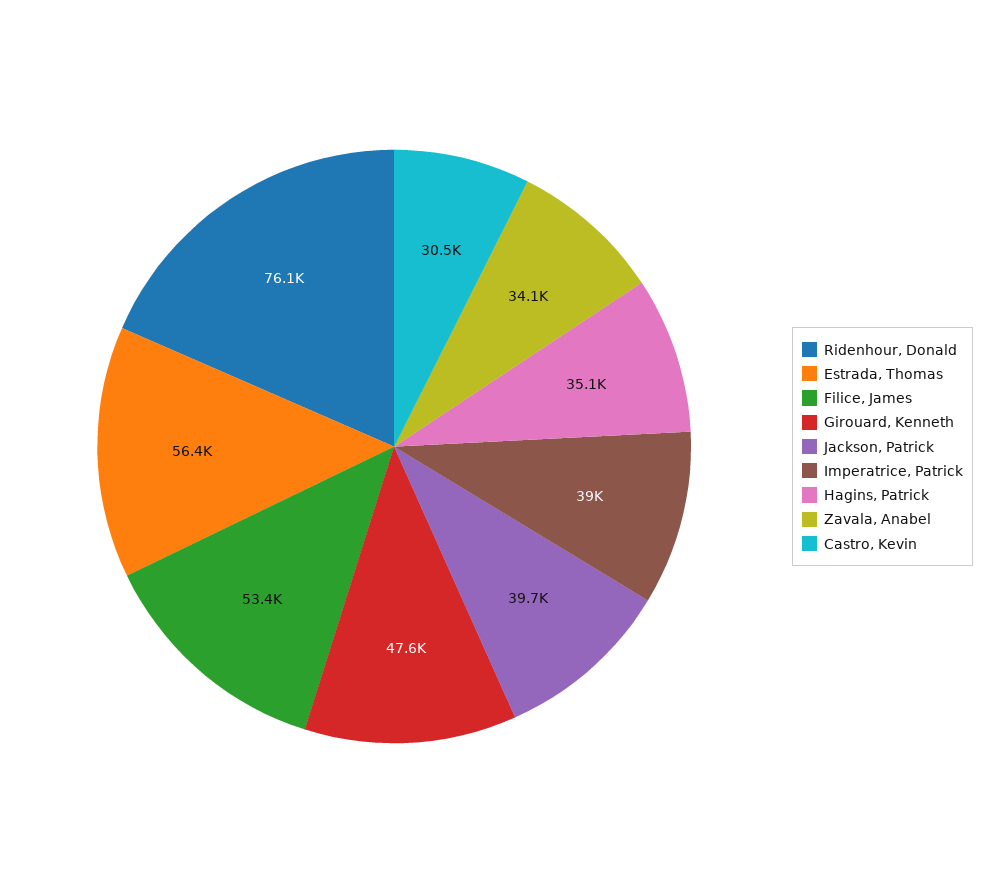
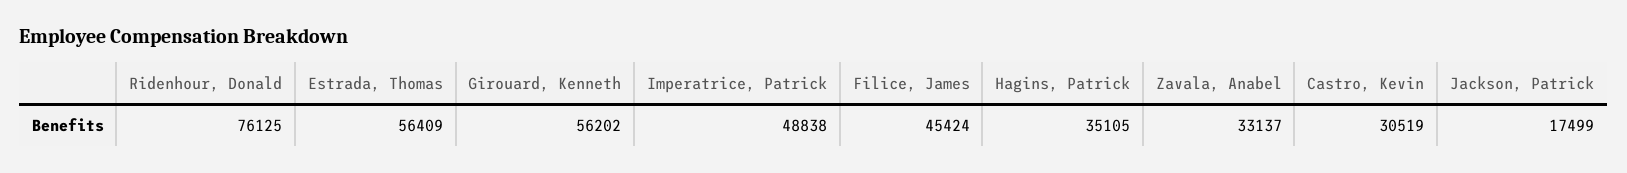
Filice, James: 53400 -> 45424
Girouard, Kenneth: 47600 -> 56202
Jackson, Patrick: 39700 -> 17499
Imperatrice, Patrick: 39000 -> 48838
Zavala, Anabel: 34100 -> 33137

